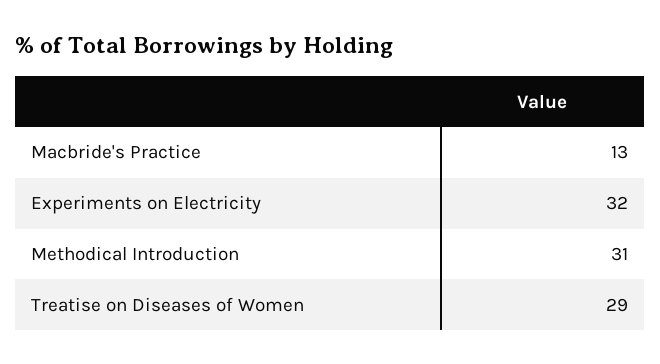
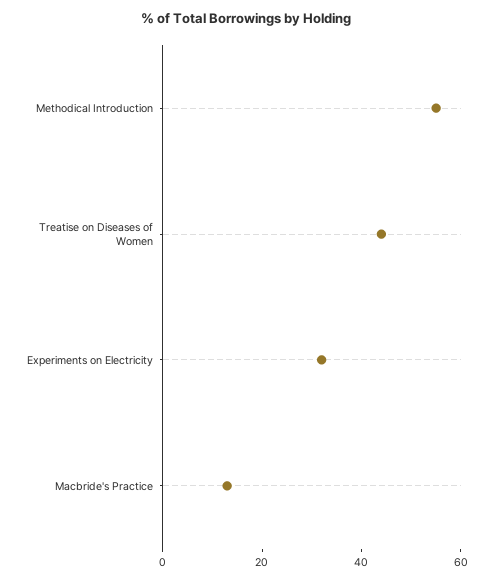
Methodical Introduction: 31 -> 55
Treatise on Diseases of Women: 29 -> 45

